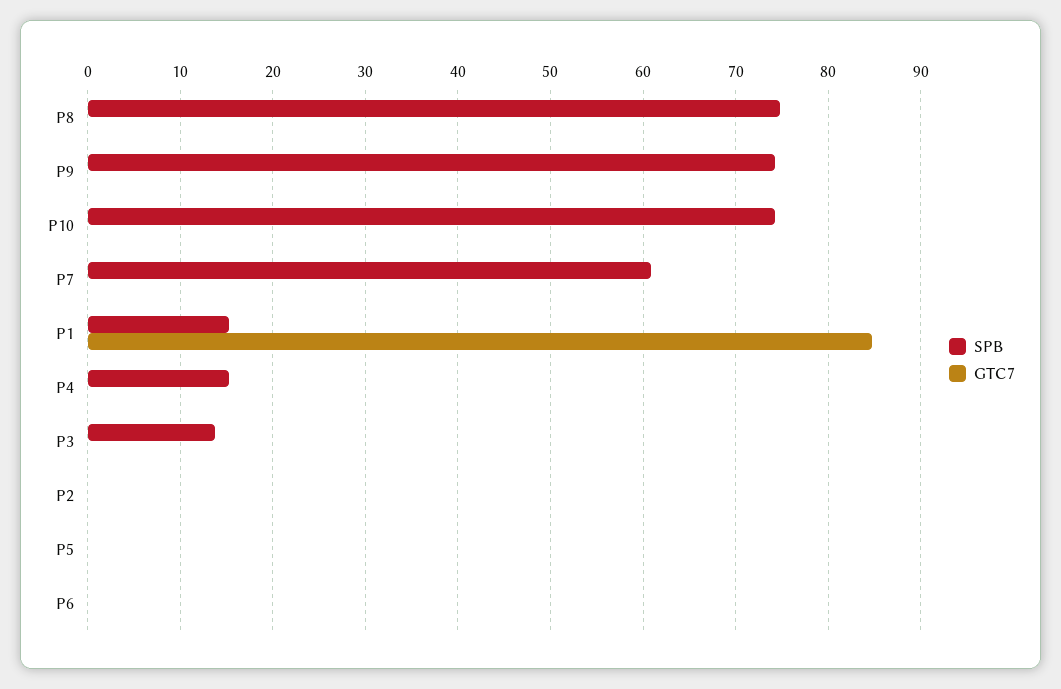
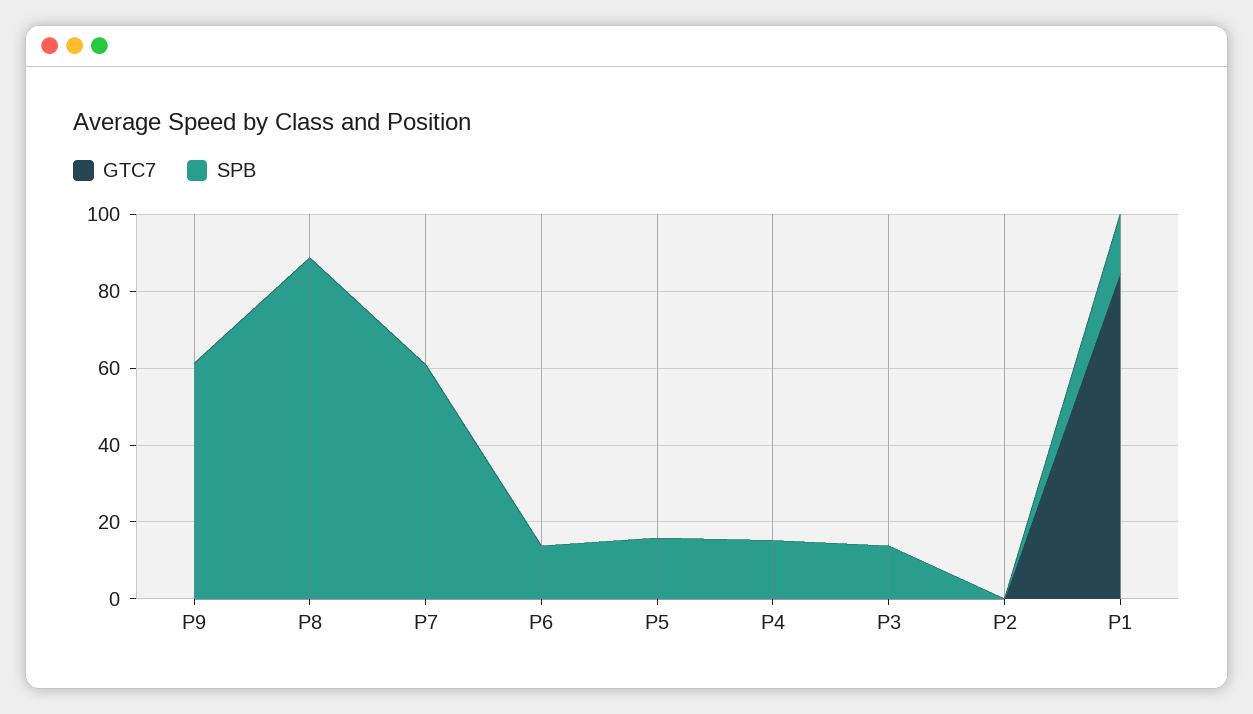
SPB, P8: 75 -> 90
SPB, P9: 74 -> 60
SPB, P10: 74 -> none
GTC7, P10: 0 -> none
SPB, P5: 0 -> 15
SPB, P6: 0 -> 15

